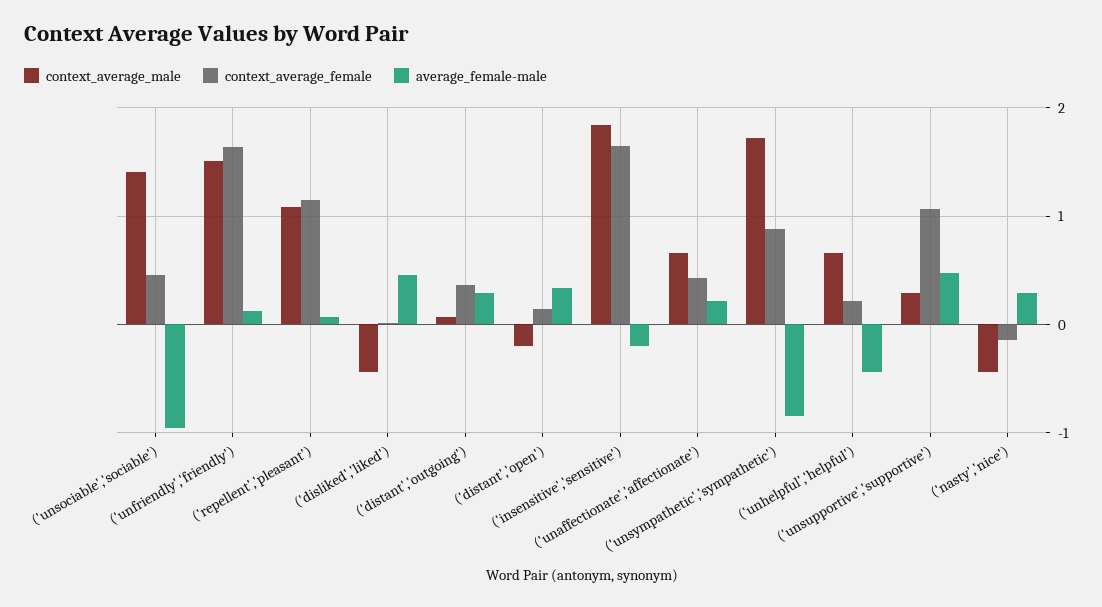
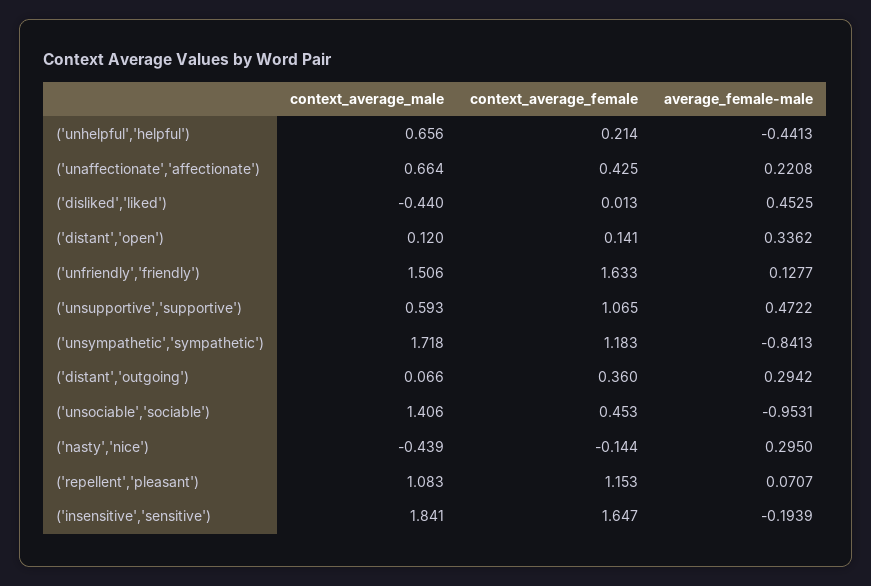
context_average_male, ('distant','open'): -0.2 -> 0.12
context_average_female, ('unsympathetic','sympathetic'): 0.9 -> 1.183
context_average_male, ('unsupportive','supportive'): 0.3 -> 0.593

